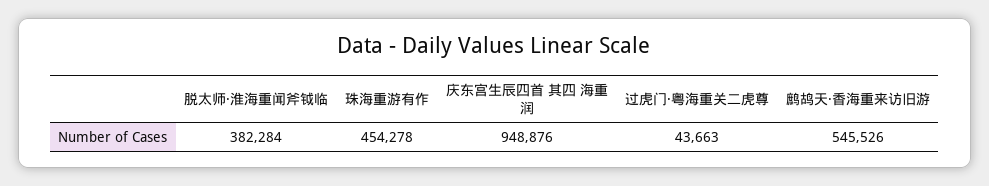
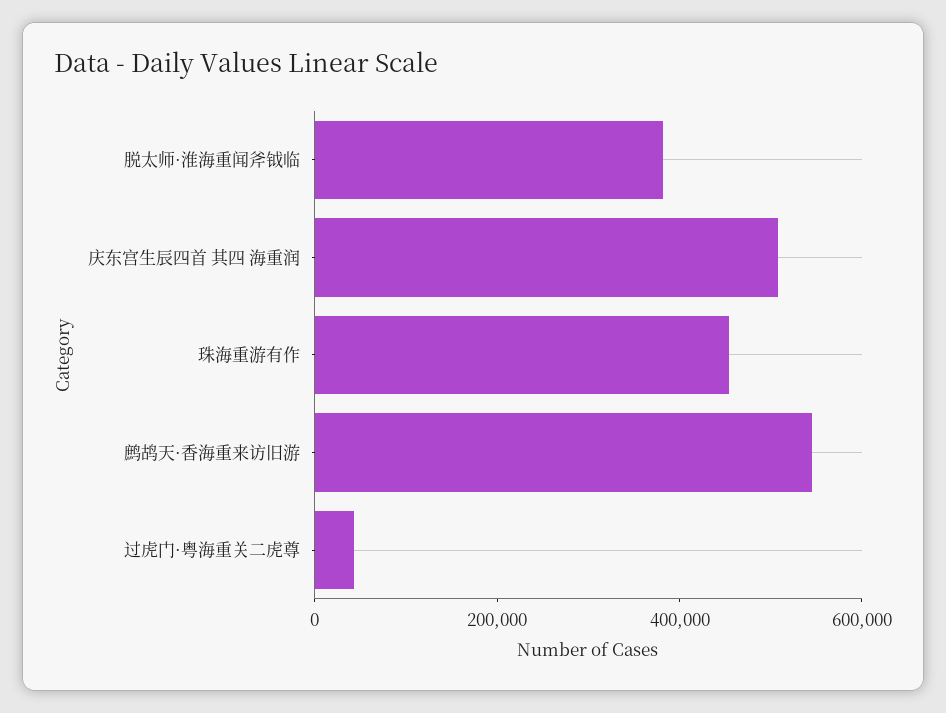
庆东宫生辰四首 其四 海重润: 948876 -> 500000

